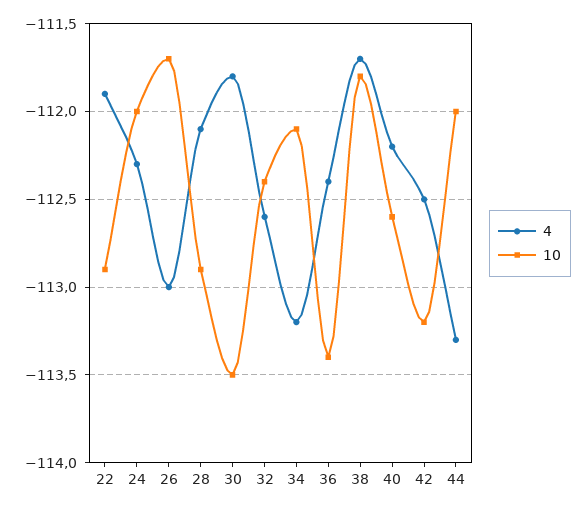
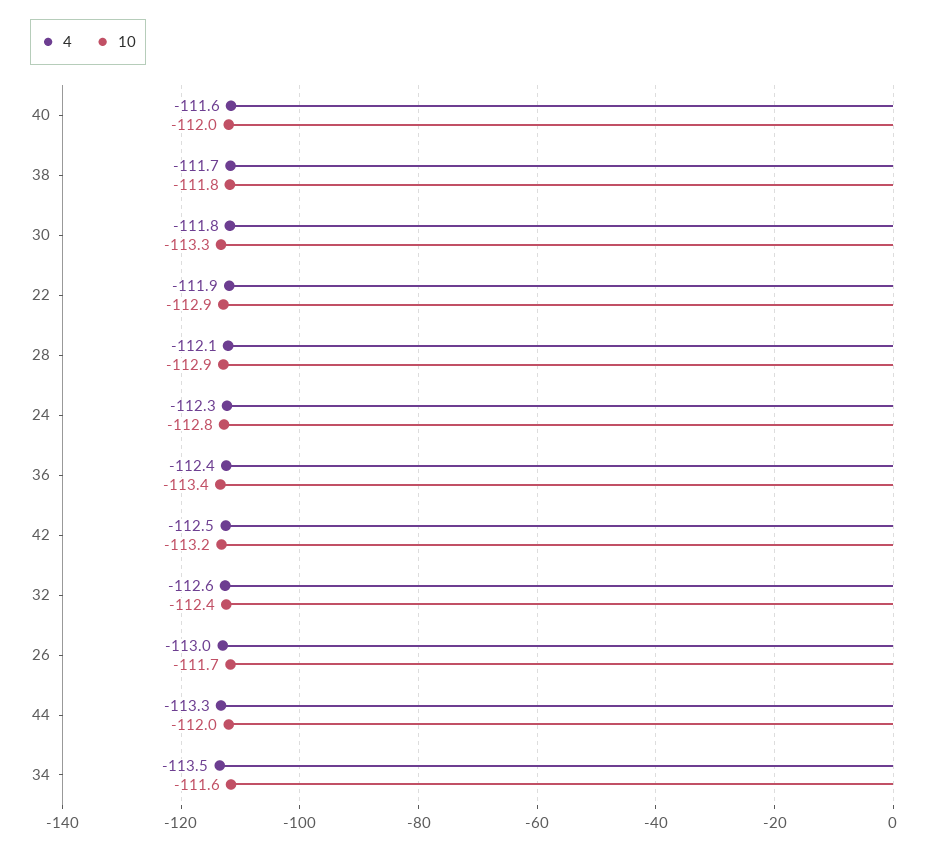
10, 24: -112 -> -112.8
10, 30: -113.5 -> -113.3
4, 34: -113.2 -> -113.5
10, 34: -112.1 -> -111.6
4, 40: -112.2 -> -111.6
10, 40: -112.6 -> -112

